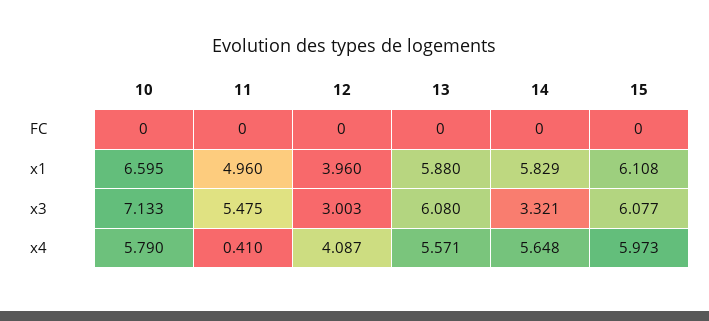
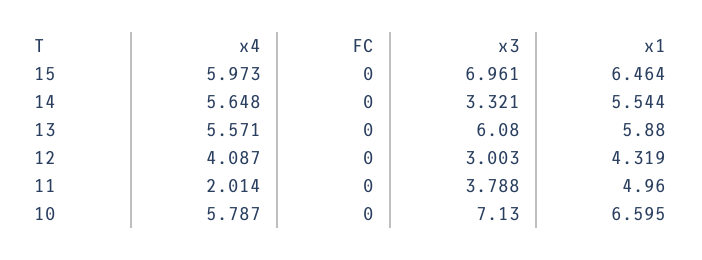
12, x1: 3.96 -> 4.319
14, x1: 5.829 -> 5.544
15, x1: 6.108 -> 6.464
10, x3: 7.133 -> 7.13
11, x3: 5.475 -> 3.788
15, x3: 6.077 -> 6.961
10, x4: 5.79 -> 5.787
11, x4: 0.41 -> 2.014

